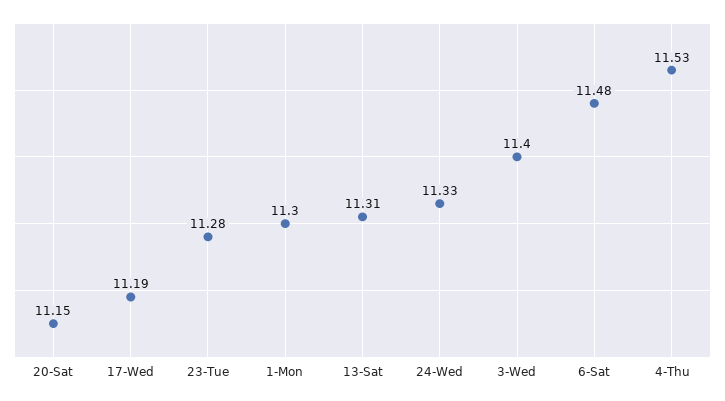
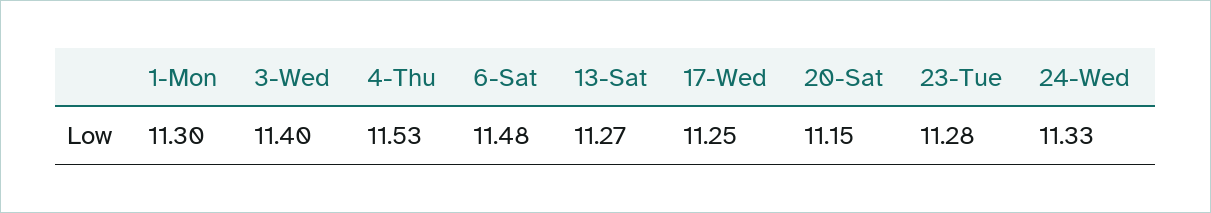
17-Wed: 11.19 -> 11.25
13-Sat: 11.31 -> 11.27

